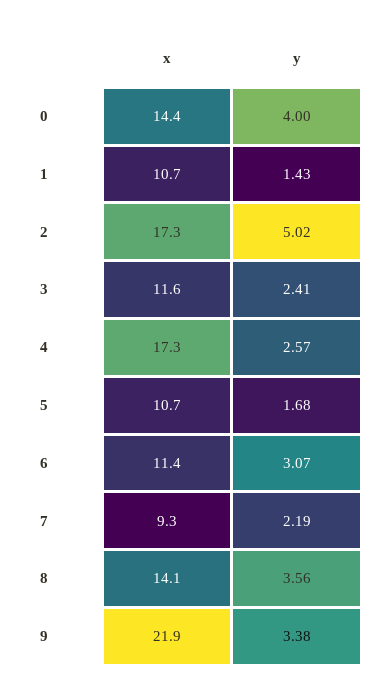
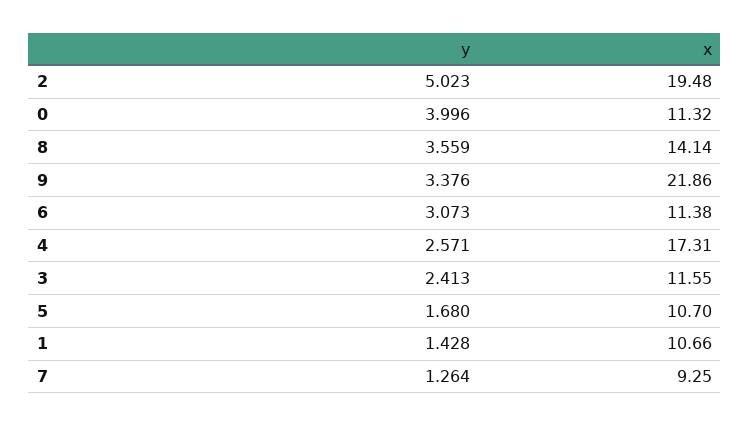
x, 0: 14.4 -> 11.32
x, 2: 17.3 -> 19.48
y, 7: 2.19 -> 1.264

